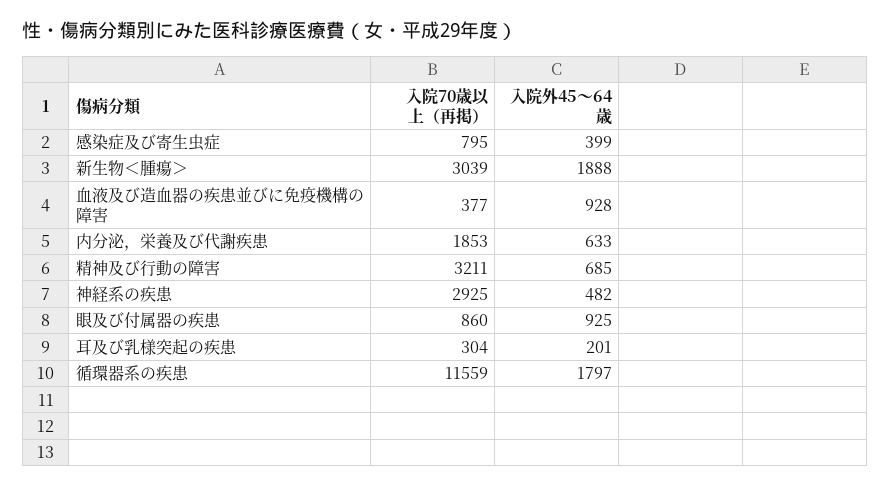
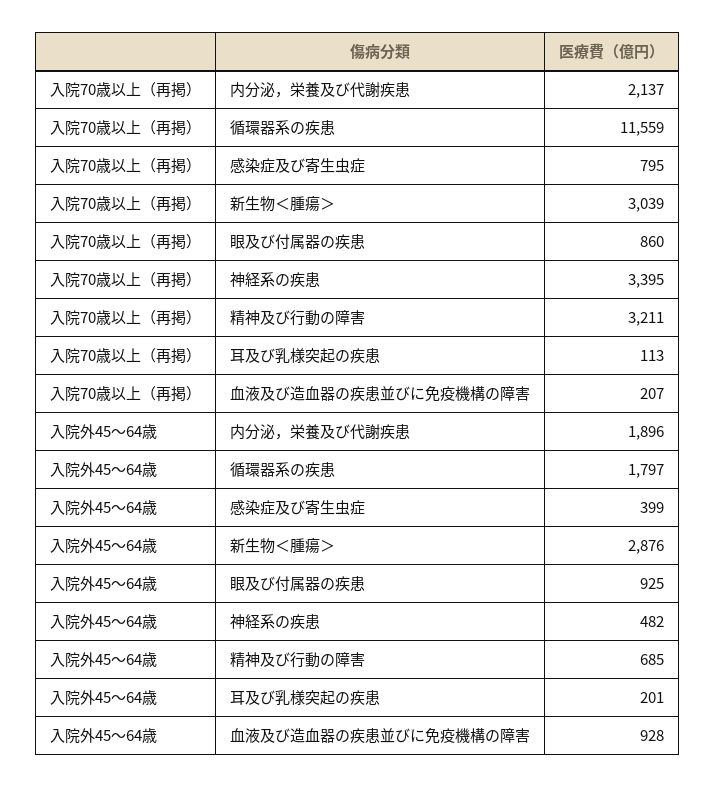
入院外45～64歳, 新生物＜腫瘍＞: 1888 -> 2876
入院70歳以上（再掲）, 血液及び造血器の疾患並びに免疫機構の障害: 377 -> 207
入院70歳以上（再掲）, 内分泌，栄養及び代謝疾患: 1853 -> 2137
入院外45～64歳, 内分泌，栄養及び代謝疾患: 633 -> 1896
入院70歳以上（再掲）, 神経系の疾患: 2925 -> 3395
入院70歳以上（再掲）, 耳及び乳様突起の疾患: 304 -> 113

